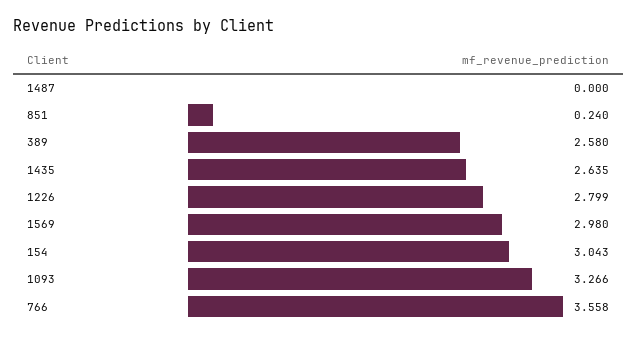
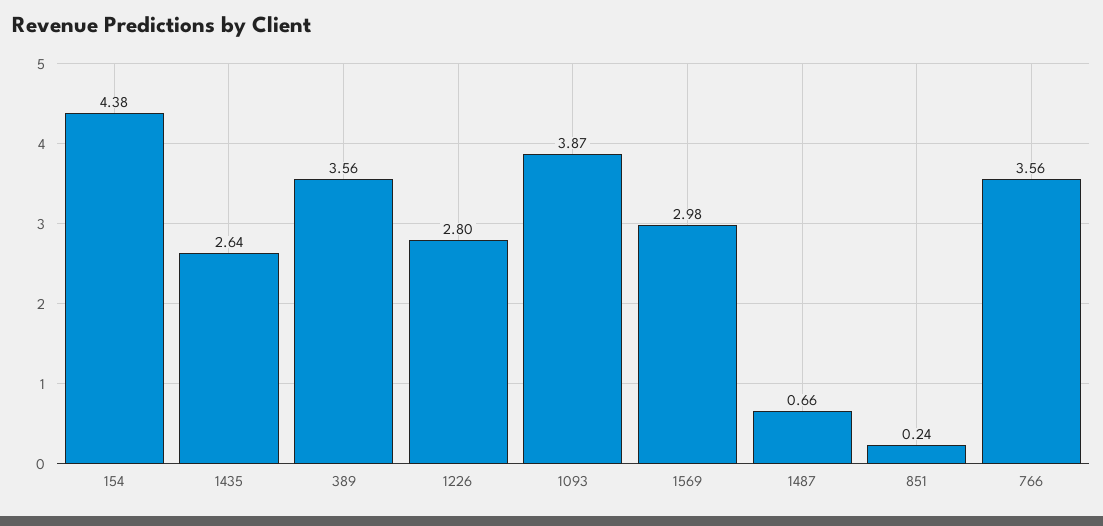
1487: 0 -> 0.66
389: 2.58 -> 3.56
154: 3.043 -> 4.38
1093: 3.266 -> 3.87

